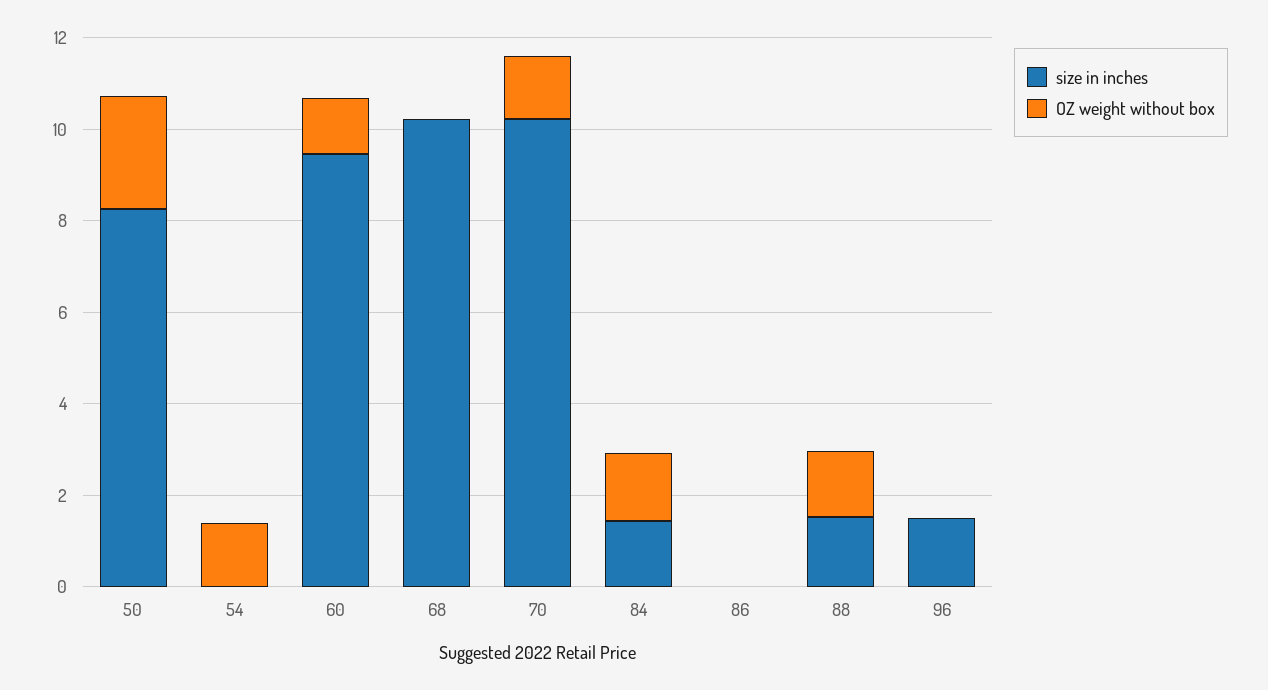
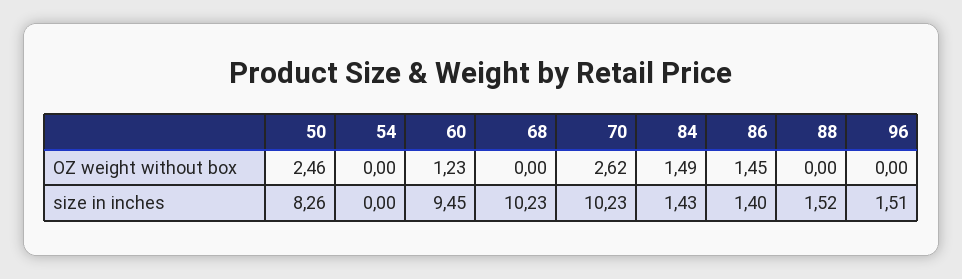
OZ weight without box, 54: 1.5 -> 0
OZ weight without box, 70: 1.5 -> 2.62
size in inches, 86: 0 -> 1.4
OZ weight without box, 86: 0 -> 1.45
OZ weight without box, 88: 1.5 -> 0

